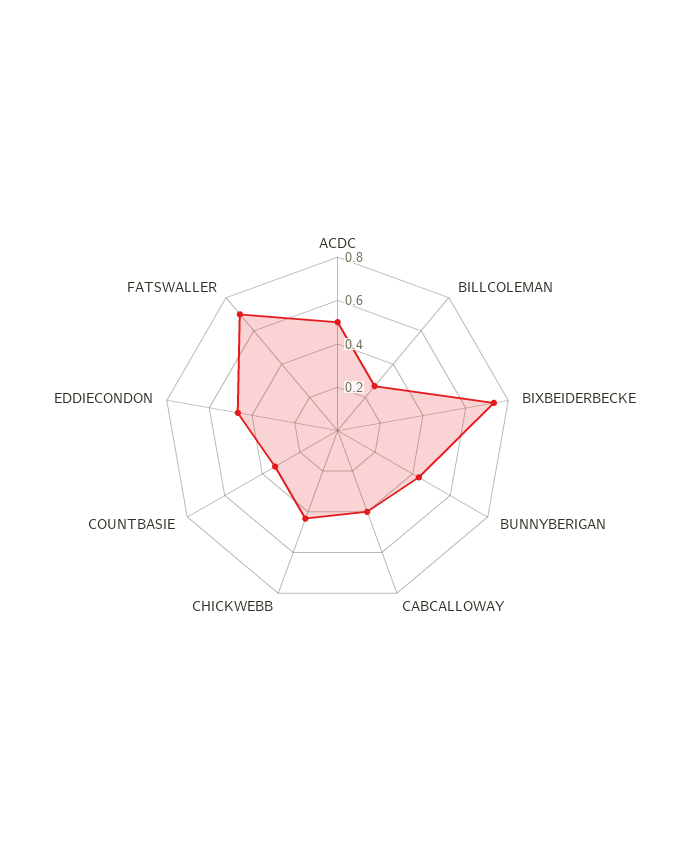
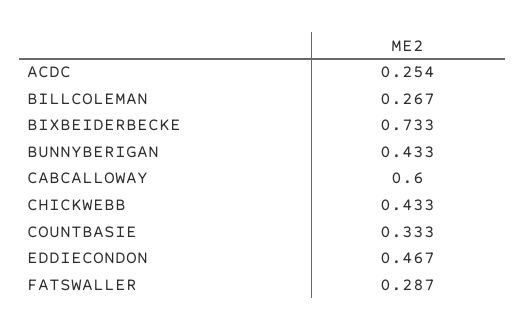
ACDC: 0.5 -> 0.254
CABCALLOWAY: 0.4 -> 0.6
FATSWALLER: 0.7 -> 0.287

